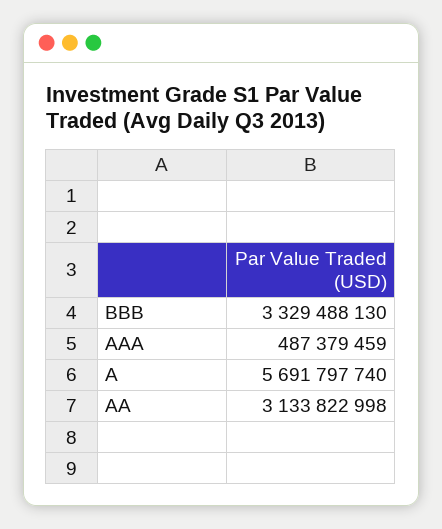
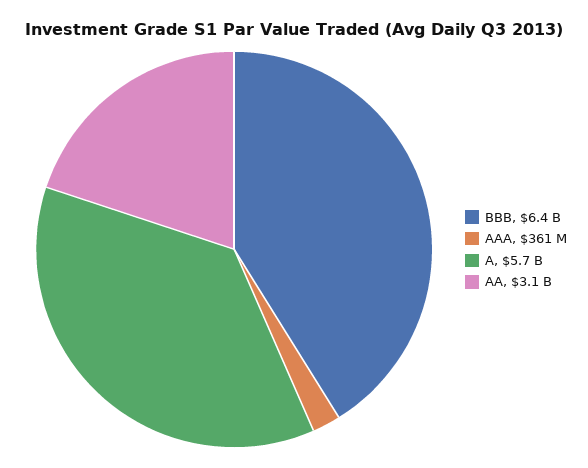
BBB: 3329488130 -> 6400000000
AAA: 487379459 -> 361000000

